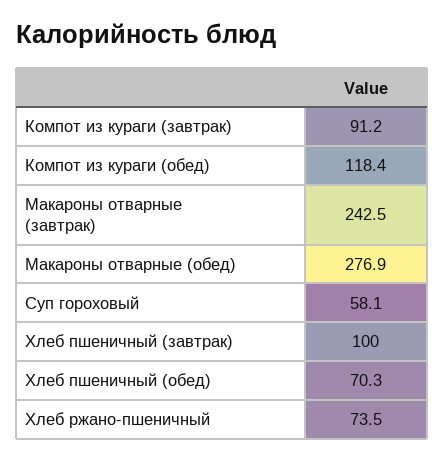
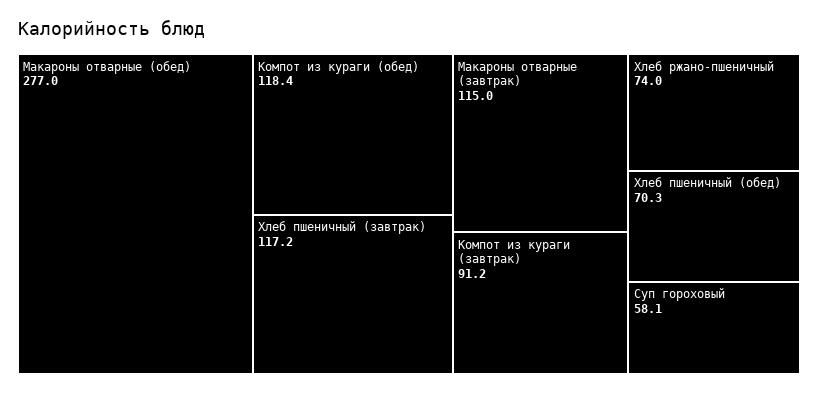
Макароны отварные (завтрак): 242.5 -> 115
Макароны отварные (обед): 276.9 -> 277
Хлеб пшеничный (завтрак): 100 -> 117.2
Хлеб ржано-пшеничный: 73.5 -> 74

